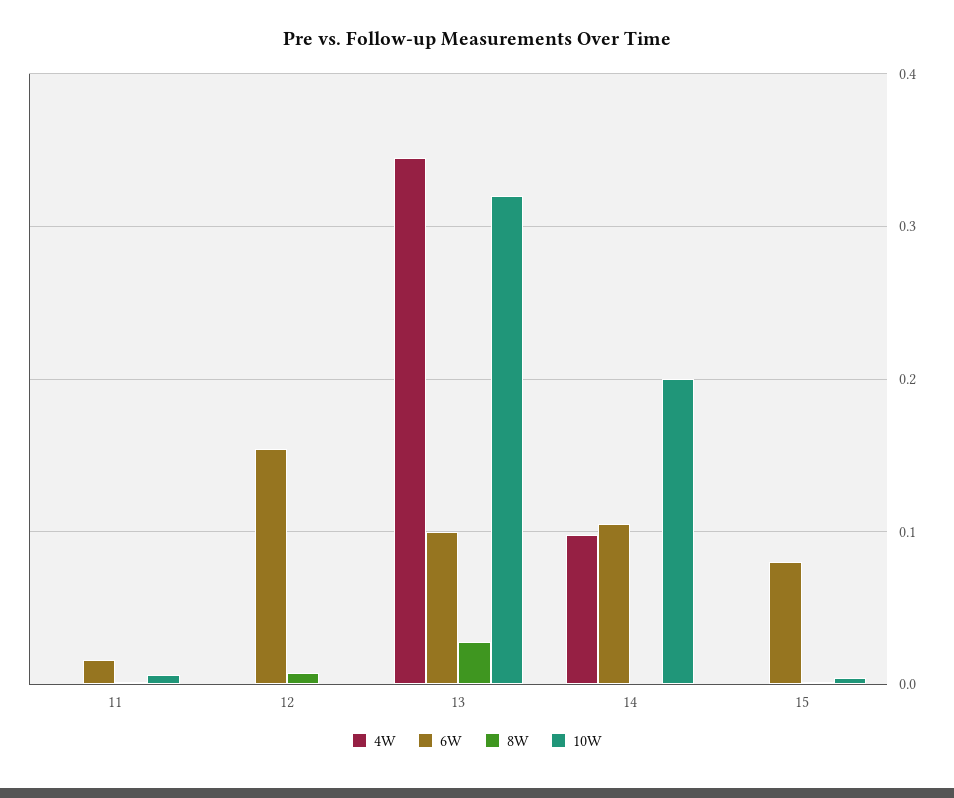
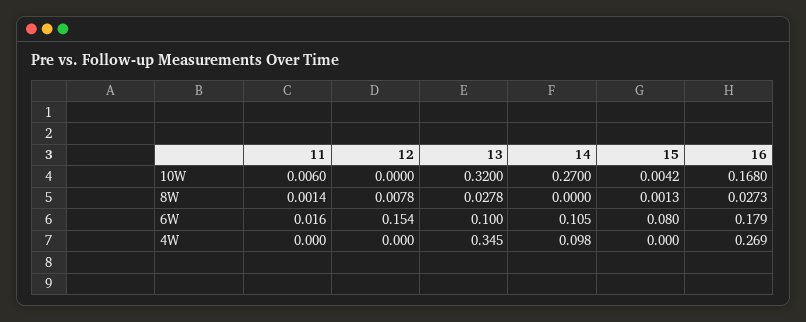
10W, 14: 0.2 -> 0.27
10W, 16: none -> 0.168
8W, 16: none -> 0.0273
6W, 16: none -> 0.179
4W, 16: none -> 0.269

